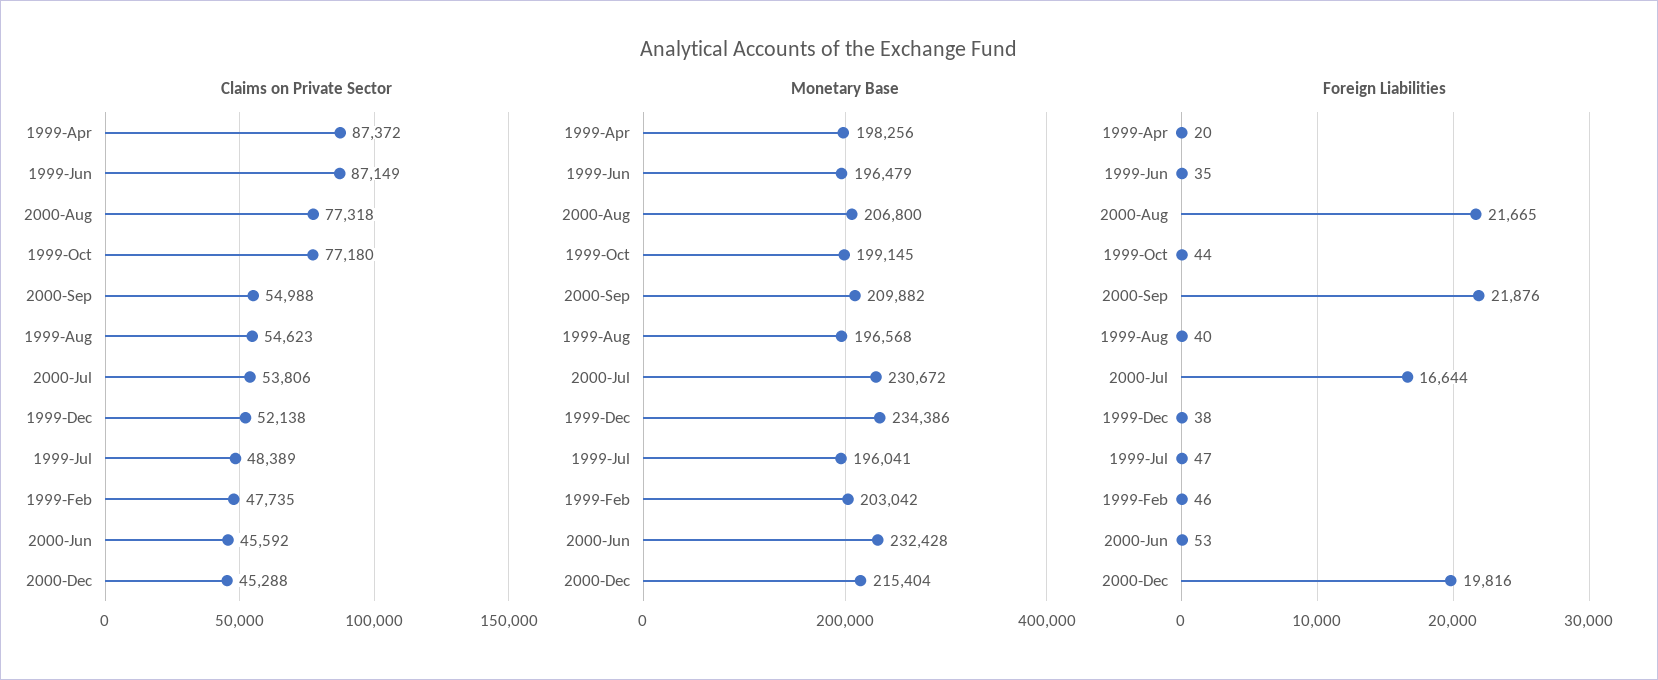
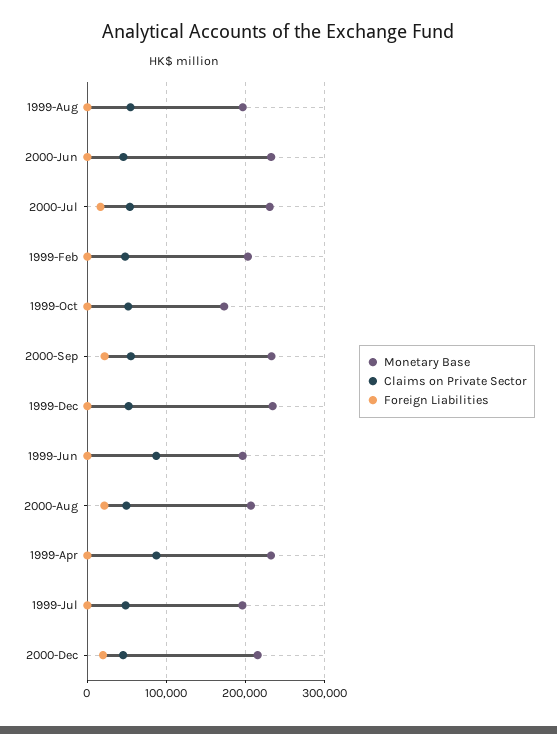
Claims on Private Sector, 2000-Aug: 77318 -> 50000
Claims on Private Sector, 1999-Oct: 77180 -> 50000
Monetary Base, 1999-Apr: 198256 -> 230000
Monetary Base, 1999-Oct: 199145 -> 170000
Monetary Base, 2000-Sep: 209882 -> 230000

